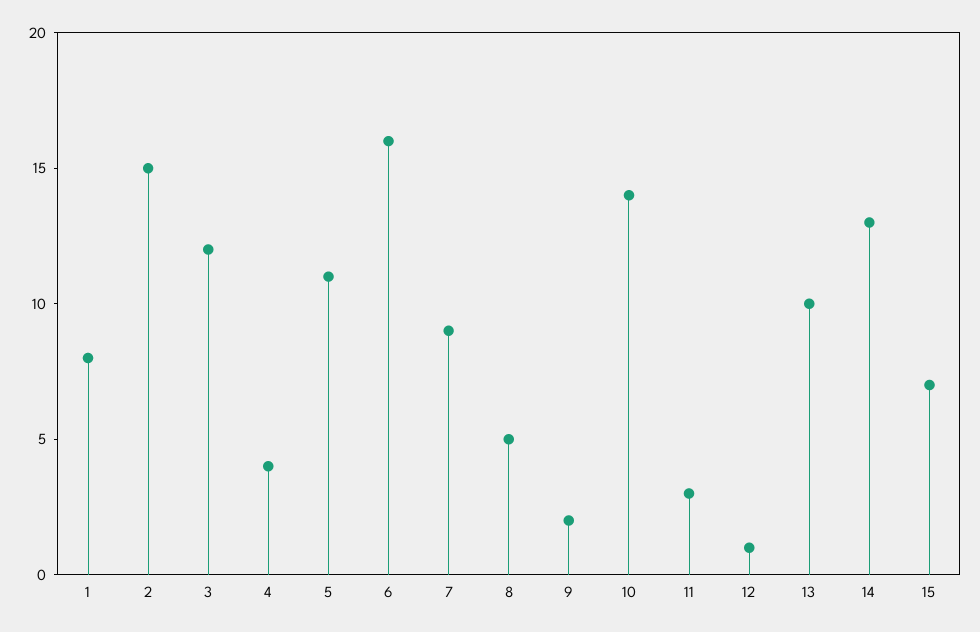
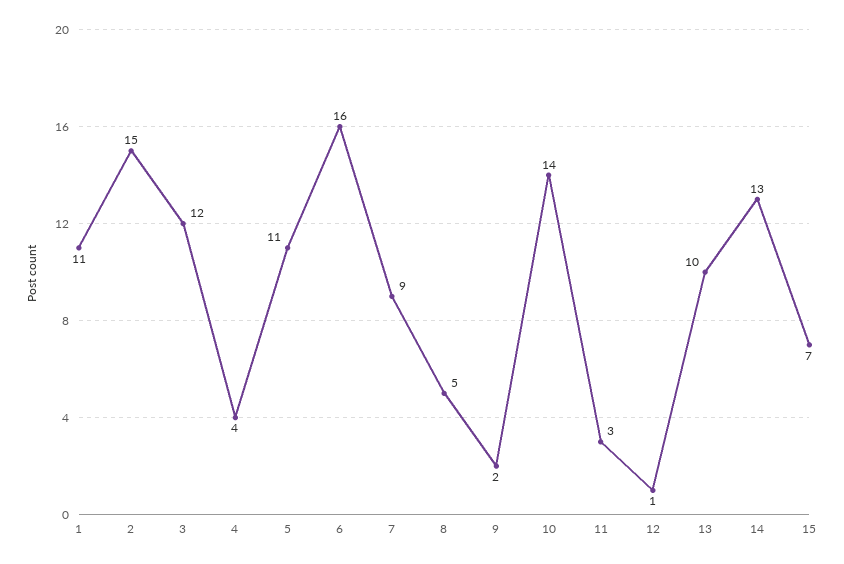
1: 8 -> 11

